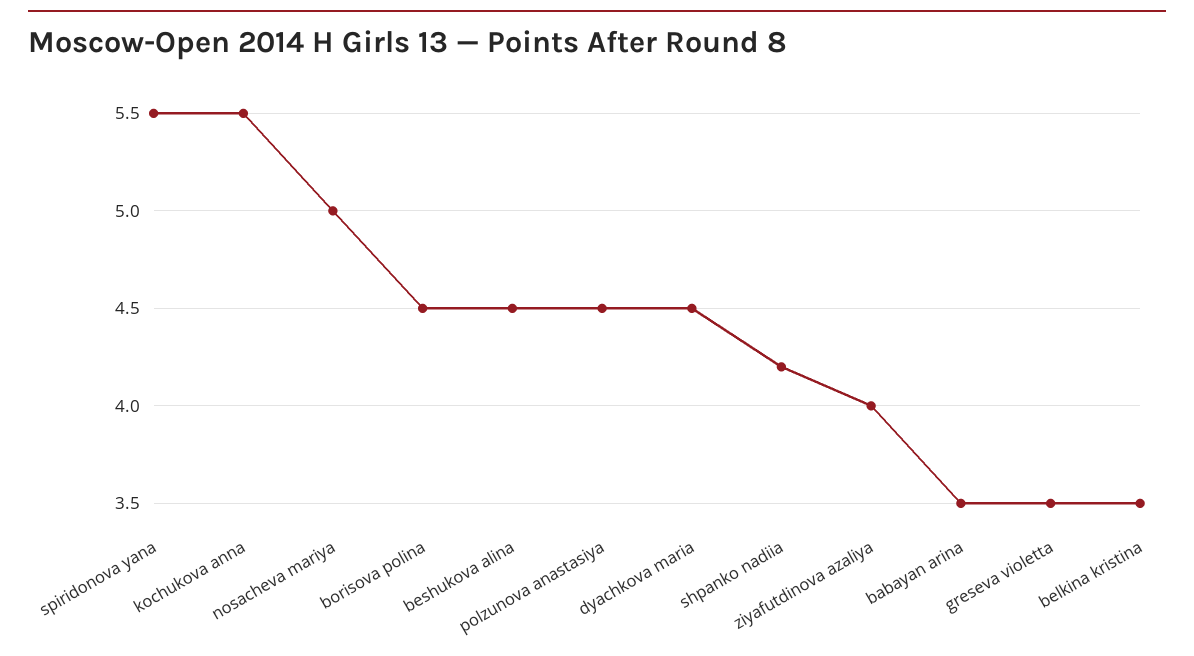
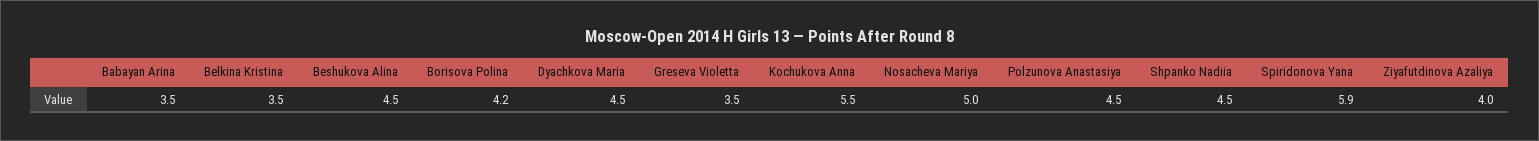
spiridonova yana: 5.5 -> 5.9
borisova polina: 4.5 -> 4.2
shpanko nadiia: 4.2 -> 4.5

